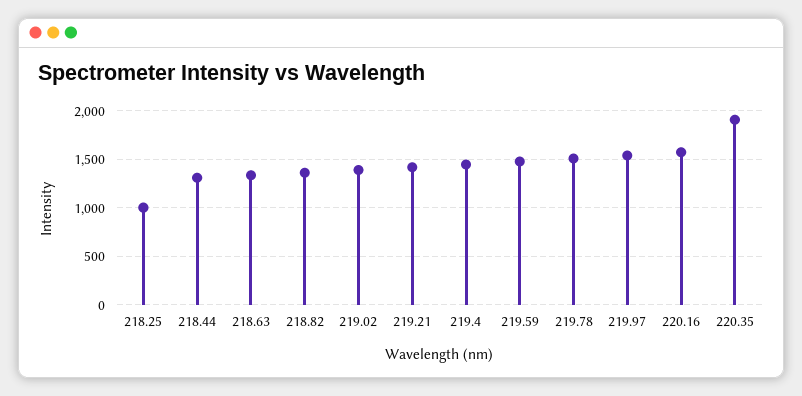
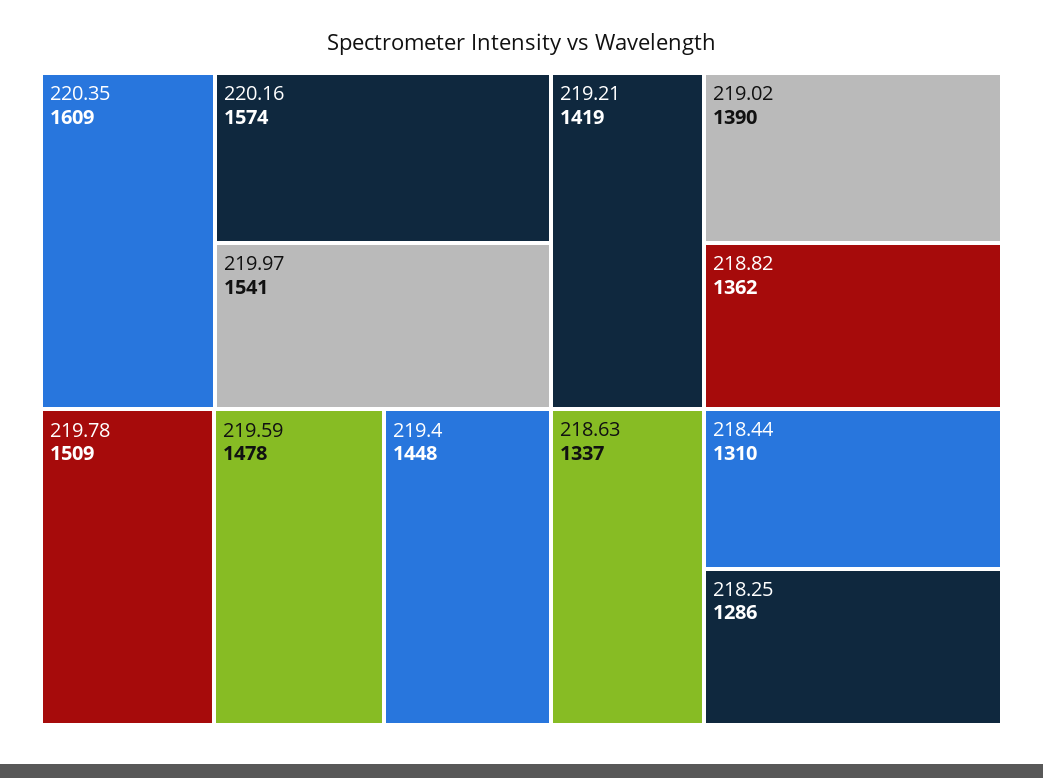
218.25: 1000 -> 1286
220.35: 1900 -> 1609

